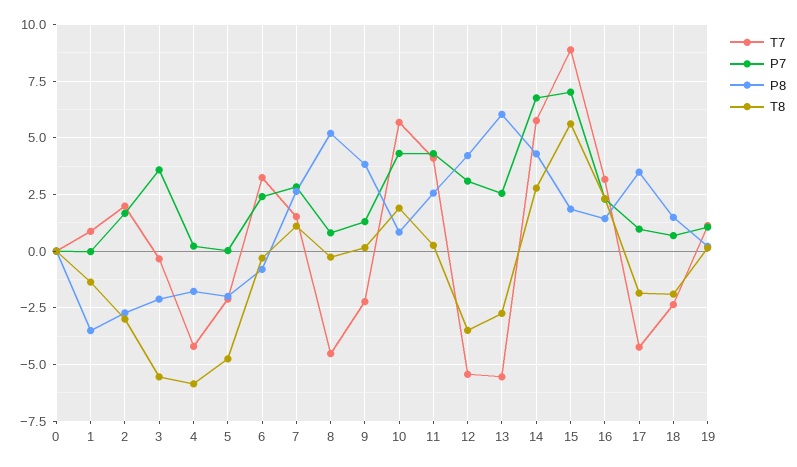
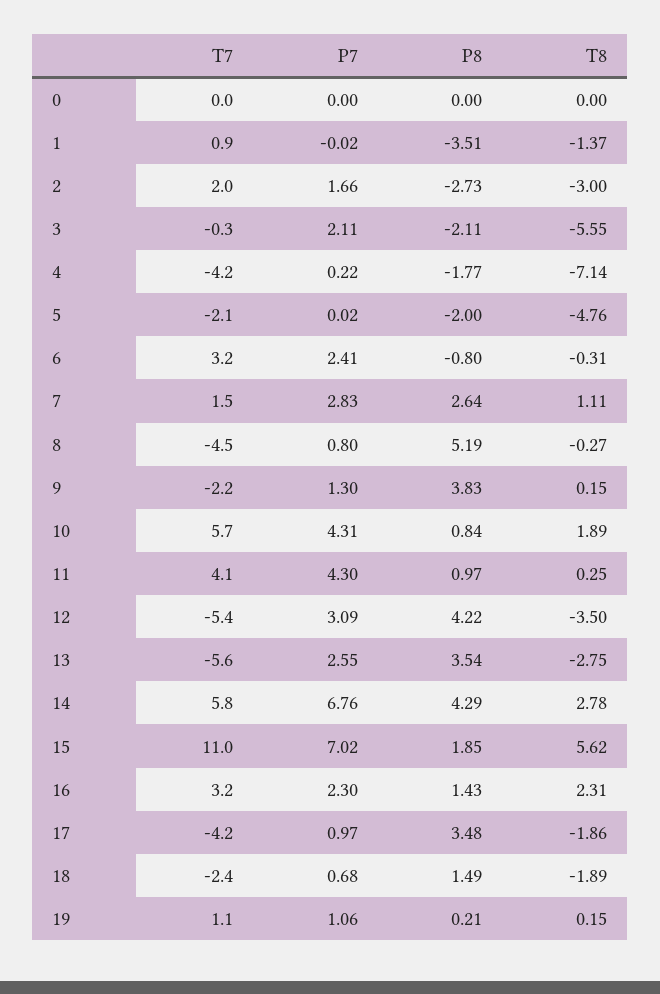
P7, 3: 3.5 -> 2.11
T8, 4: -6 -> -7.14
P8, 11: 2.5 -> 0.97
P8, 13: 6 -> 3.54
T7, 15: 9 -> 11

